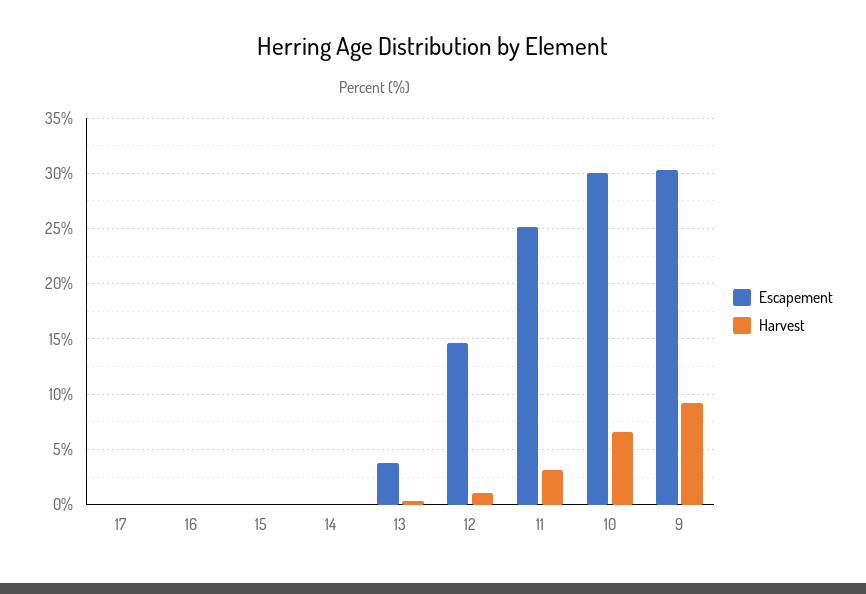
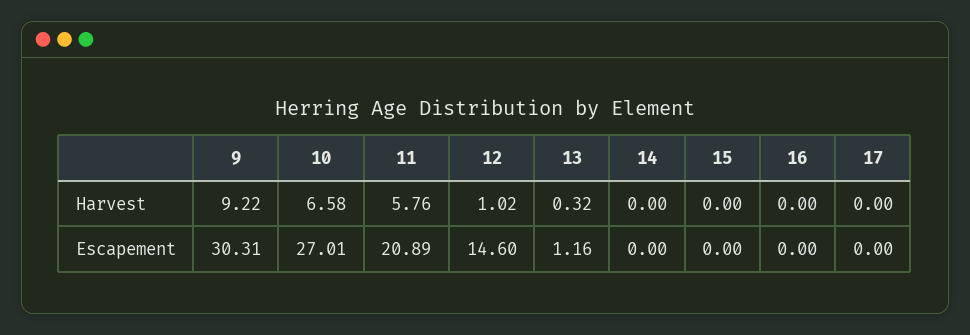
Escapement, 13: 4 -> 1.16
Escapement, 11: 25 -> 20.89
Harvest, 11: 3 -> 5.76
Escapement, 10: 30 -> 27.01

